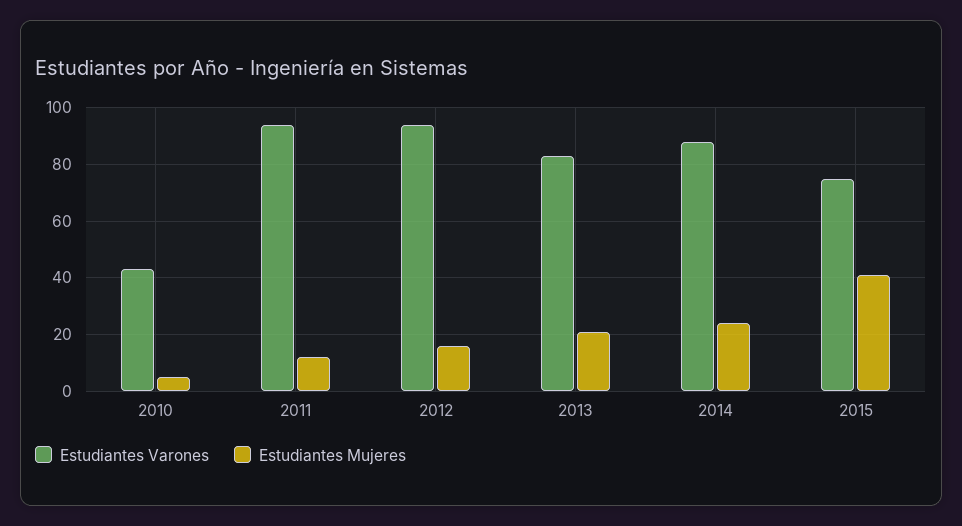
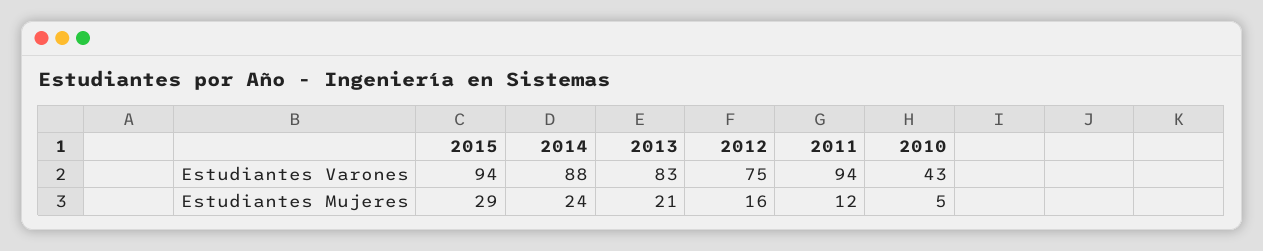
Estudiantes Varones, 2012: 95 -> 75
Estudiantes Varones, 2015: 75 -> 94
Estudiantes Mujeres, 2015: 40 -> 29

